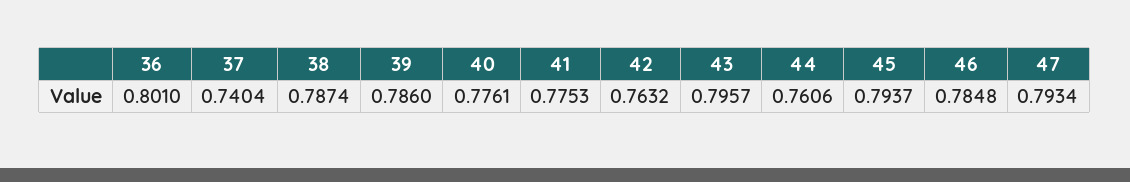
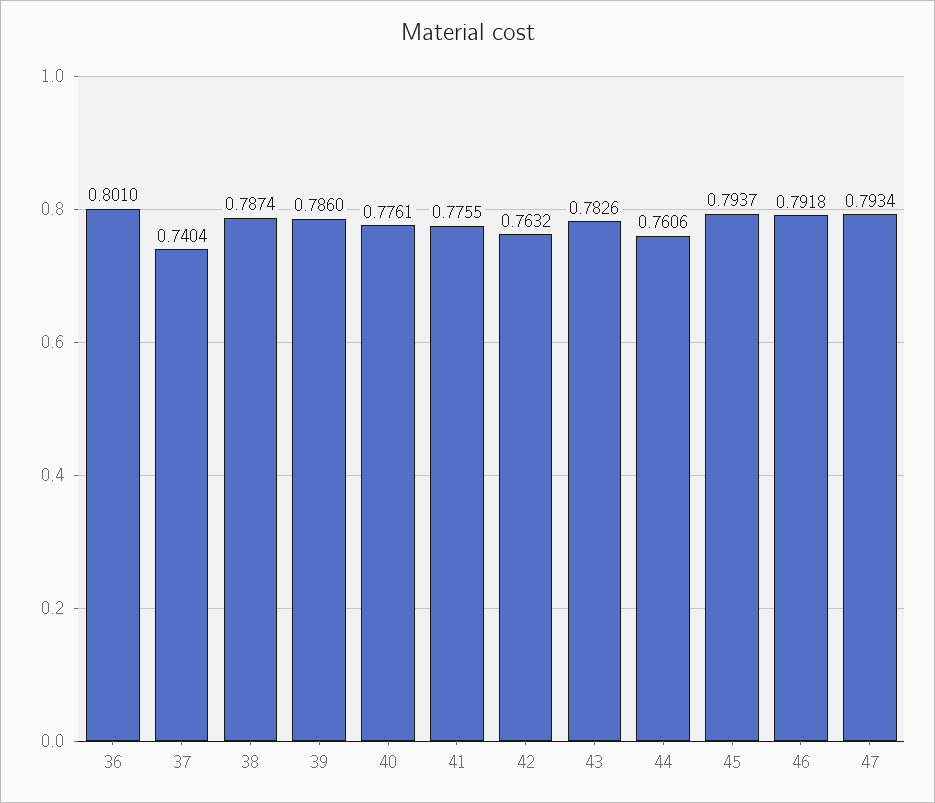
41: 0.7753 -> 0.7755
43: 0.7957 -> 0.7826
46: 0.7848 -> 0.7918

